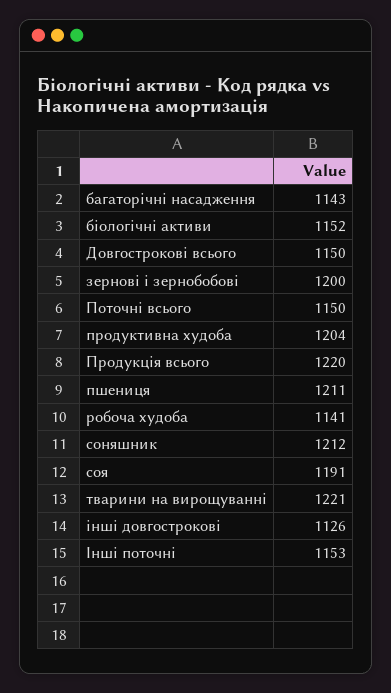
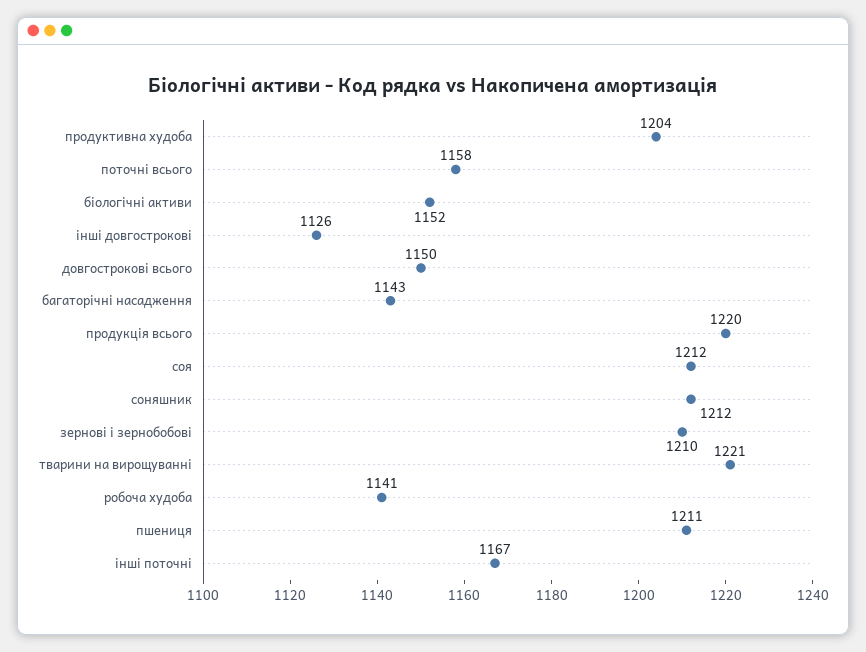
зернові і зернобобові: 1200 -> 1210
Поточні всього: 1150 -> 1158
соя: 1191 -> 1212
Інші поточні: 1153 -> 1167

